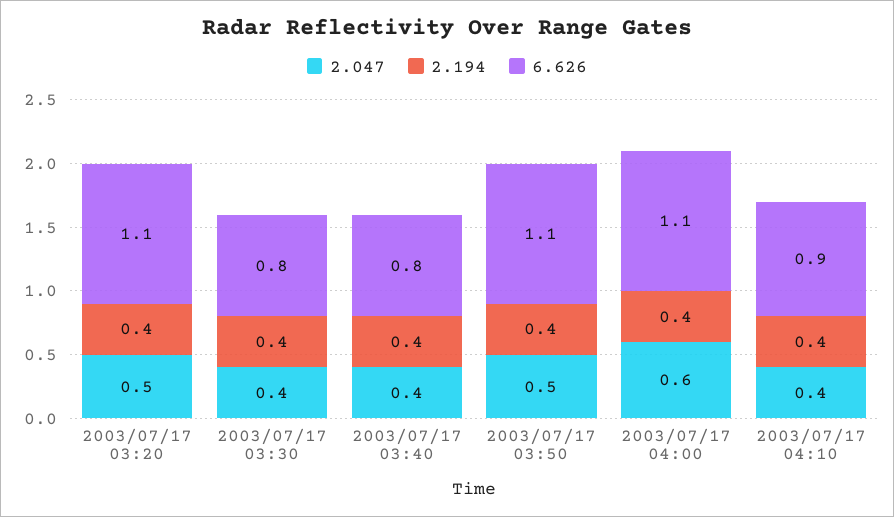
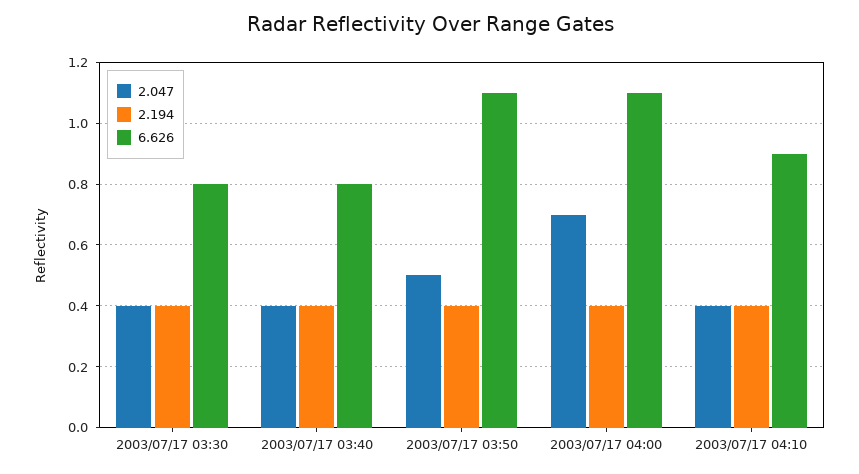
2.047, 2003/07/17 03:20: 0.5 -> none
2.194, 2003/07/17 03:20: 0.4 -> none
6.626, 2003/07/17 03:20: 1.1 -> none
2.047, 2003/07/17 04:00: 0.6 -> 0.7

